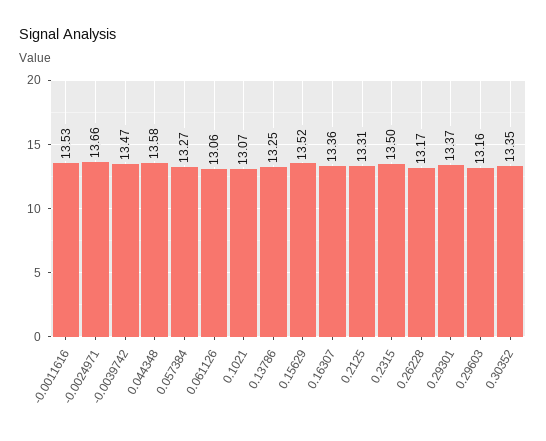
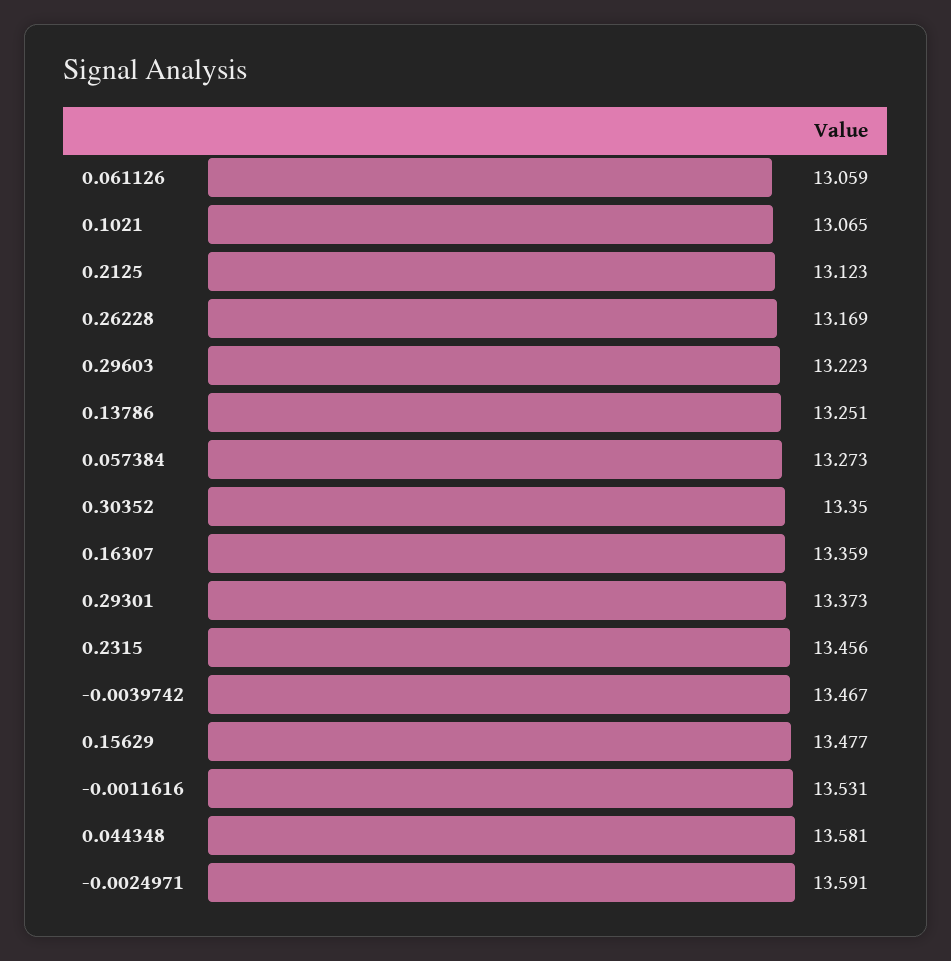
-0.0024971: 13.66 -> 13.591
0.15629: 13.52 -> 13.477
0.2125: 13.31 -> 13.123
0.2315: 13.5 -> 13.456
0.29603: 13.16 -> 13.223

